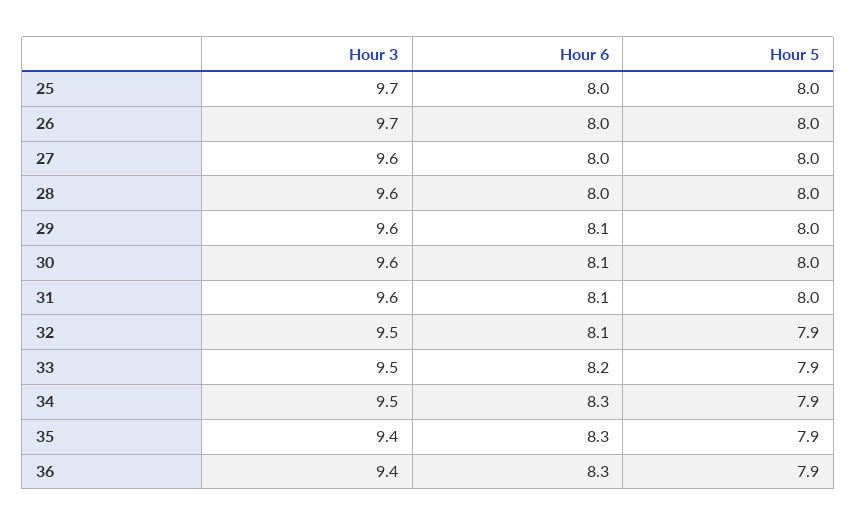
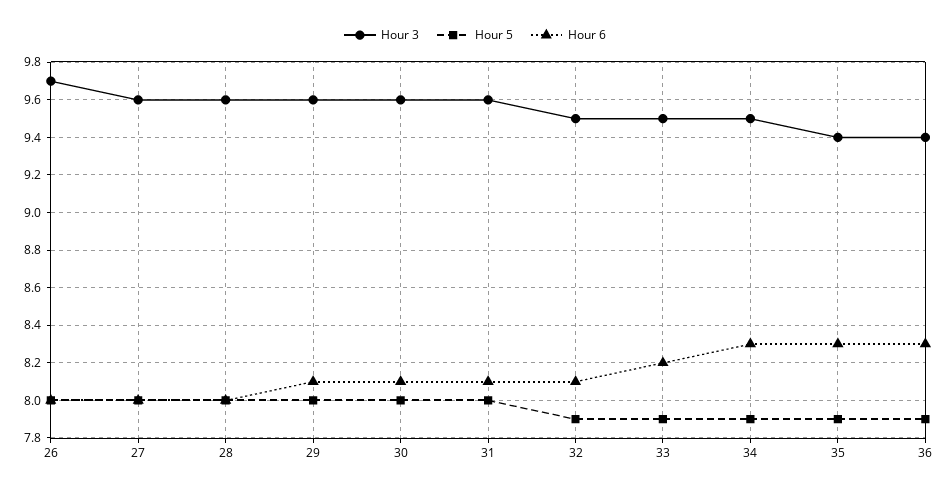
Hour 3, 25: 9.7 -> none
Hour 6, 25: 8 -> none
Hour 5, 25: 8 -> none

